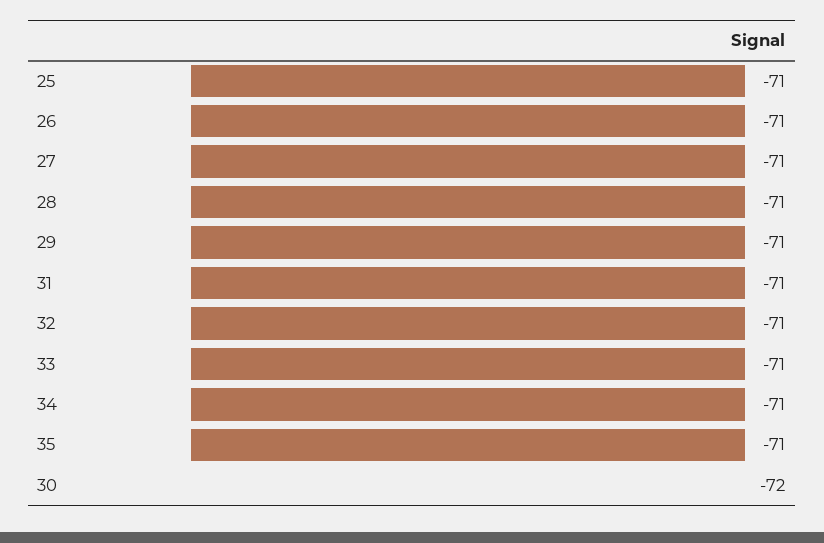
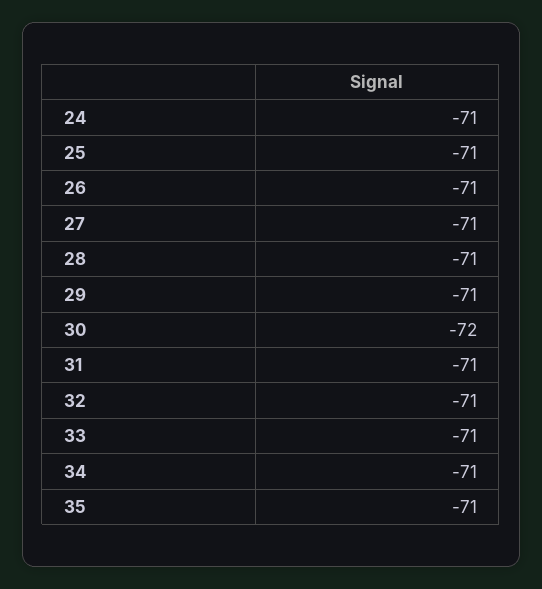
24: none -> -71

